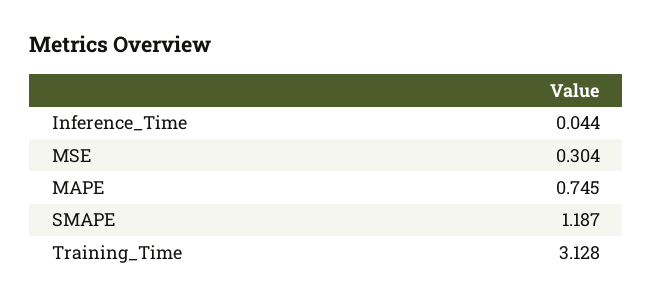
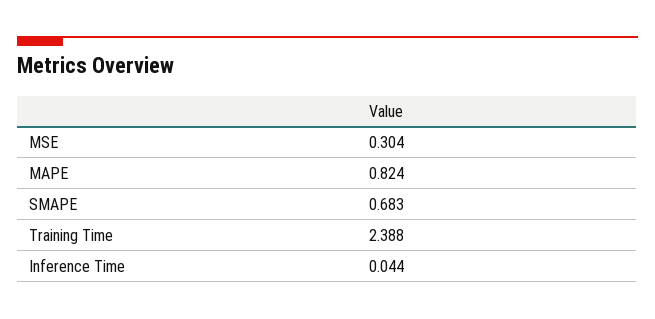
MAPE: 0.745 -> 0.824
SMAPE: 1.187 -> 0.683
Training_Time: 3.128 -> 2.388

